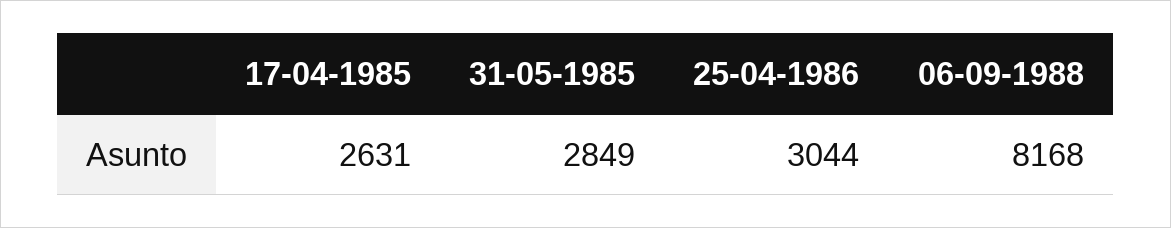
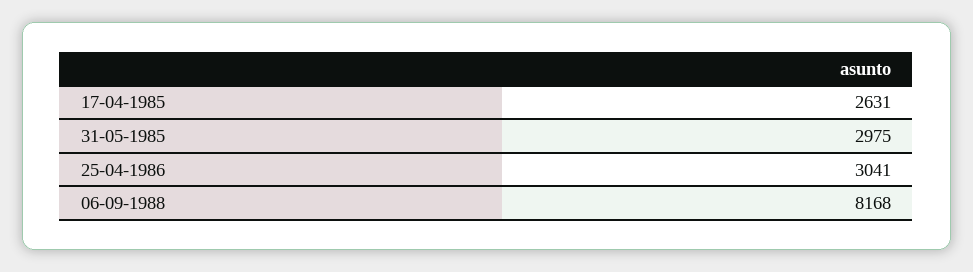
31-05-1985: 2849 -> 2975
25-04-1986: 3044 -> 3041

